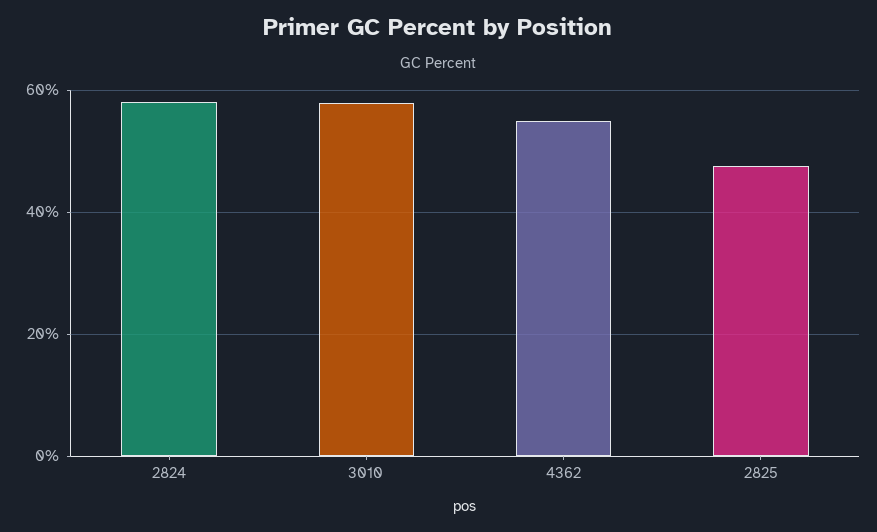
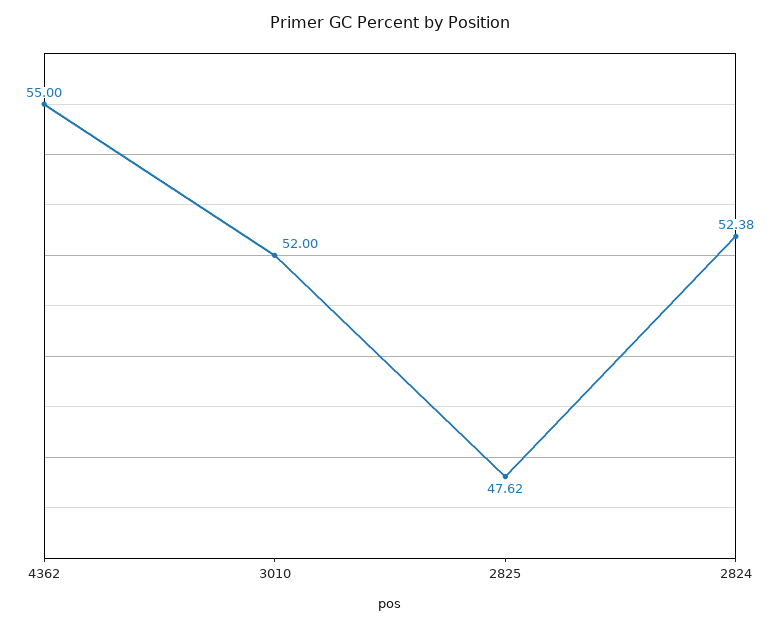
2824: 58 -> 52.38
3010: 58 -> 52

